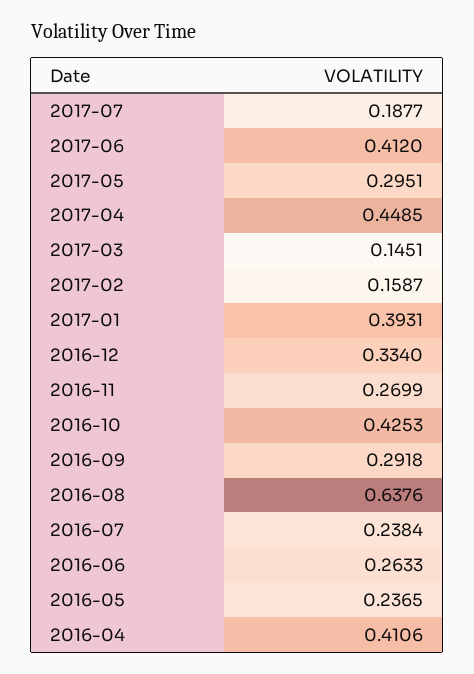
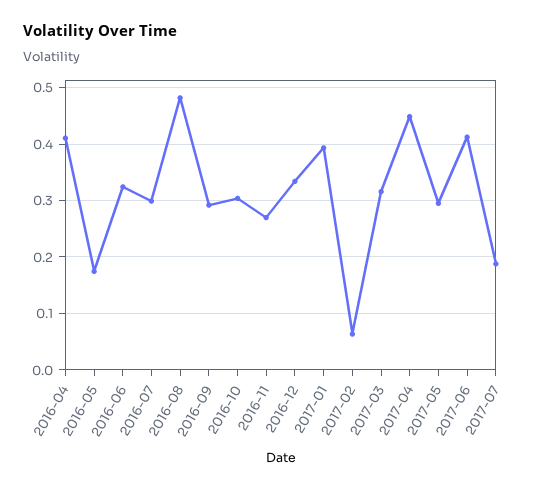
2017-03: 0.1451 -> 0.32
2017-02: 0.1587 -> 0.06
2016-10: 0.4253 -> 0.3
2016-08: 0.6376 -> 0.48
2016-07: 0.2384 -> 0.3
2016-06: 0.2633 -> 0.32
2016-05: 0.2365 -> 0.18

